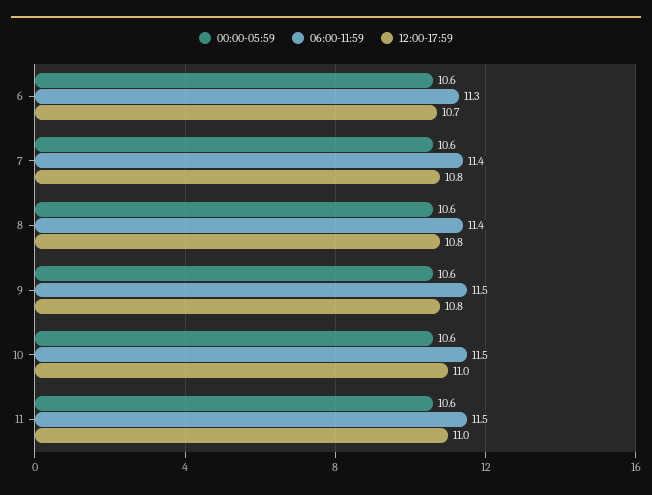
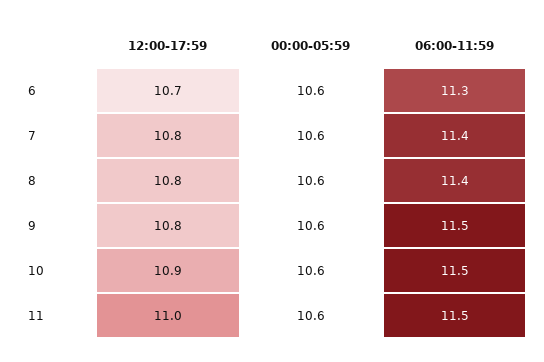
12:00-17:59, 10: 11 -> 10.9

